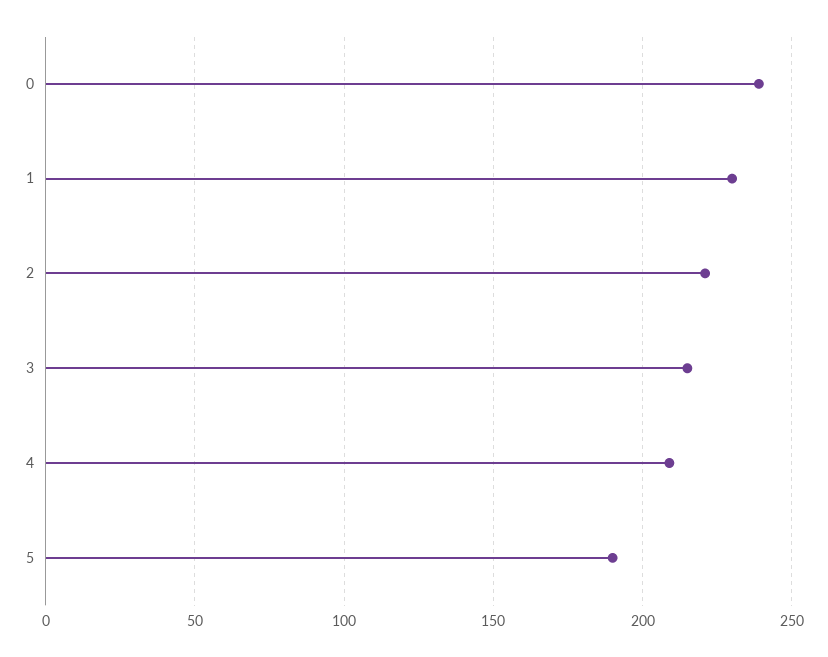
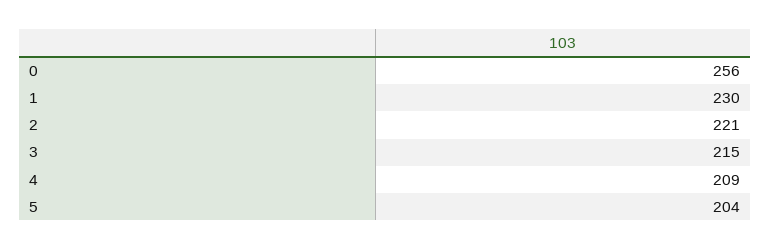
0: 240 -> 256
5: 190 -> 204

